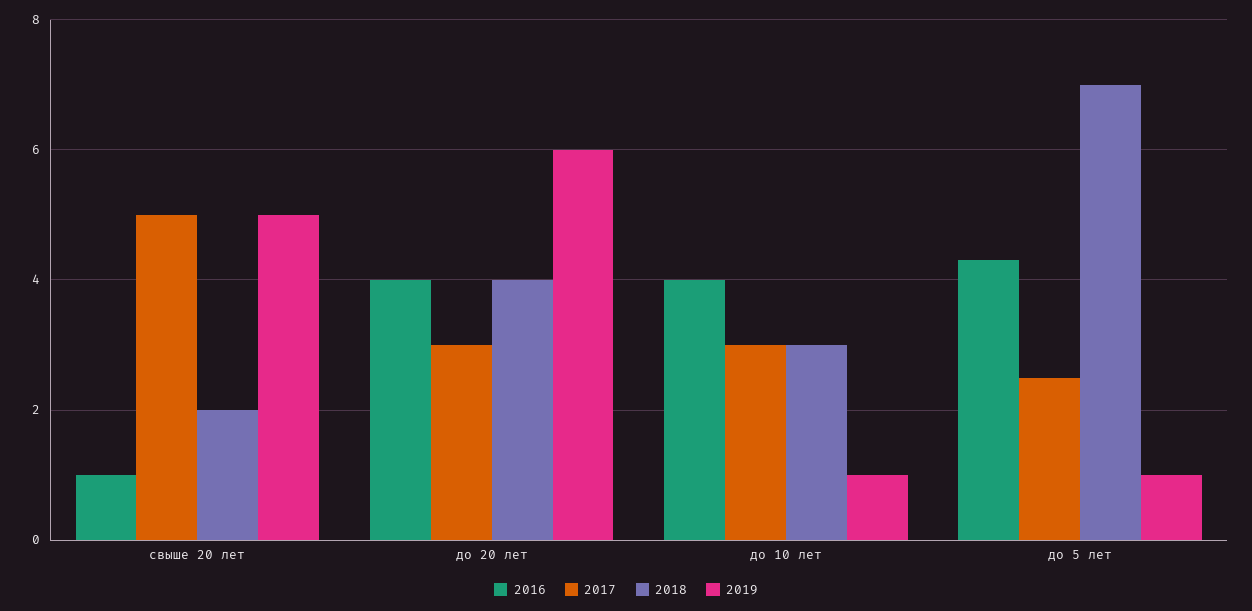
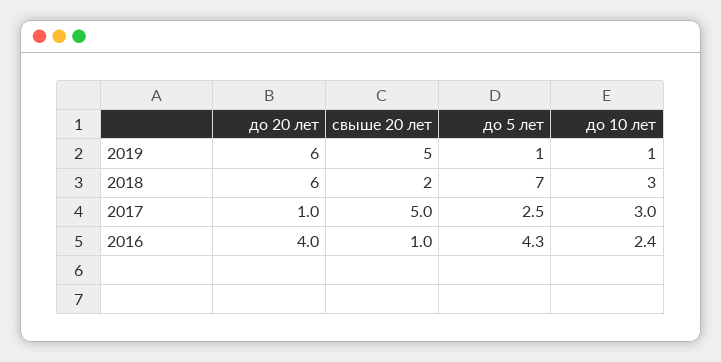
2017, до 20 лет: 3 -> 1
2018, до 20 лет: 4 -> 6
2016, до 10 лет: 4 -> 2.4

